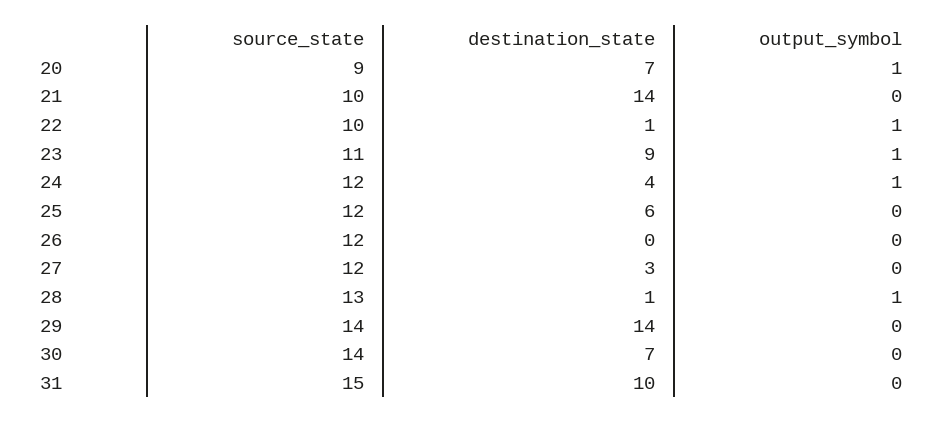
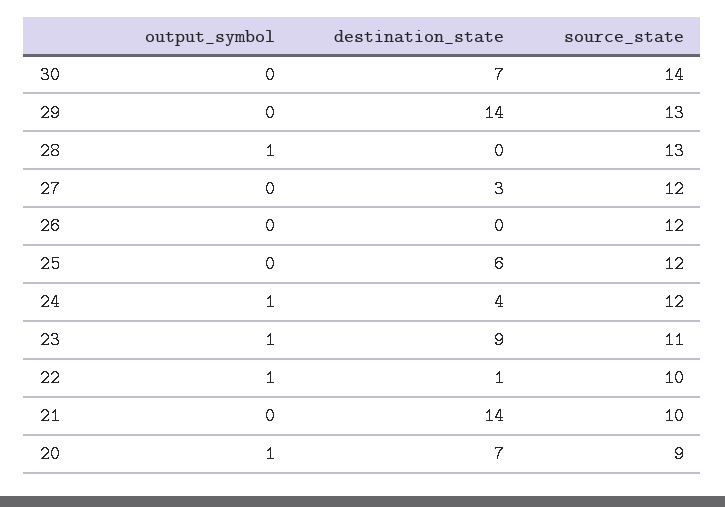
destination_state, 28: 1 -> 0
source_state, 29: 14 -> 13
source_state, 31: 15 -> none
destination_state, 31: 10 -> none
output_symbol, 31: 0 -> none

